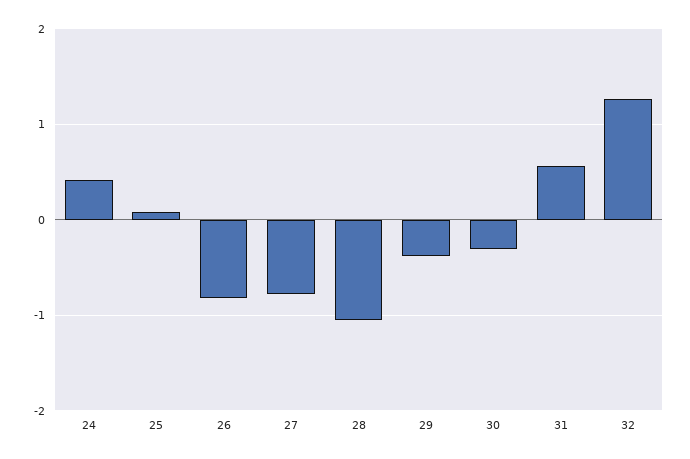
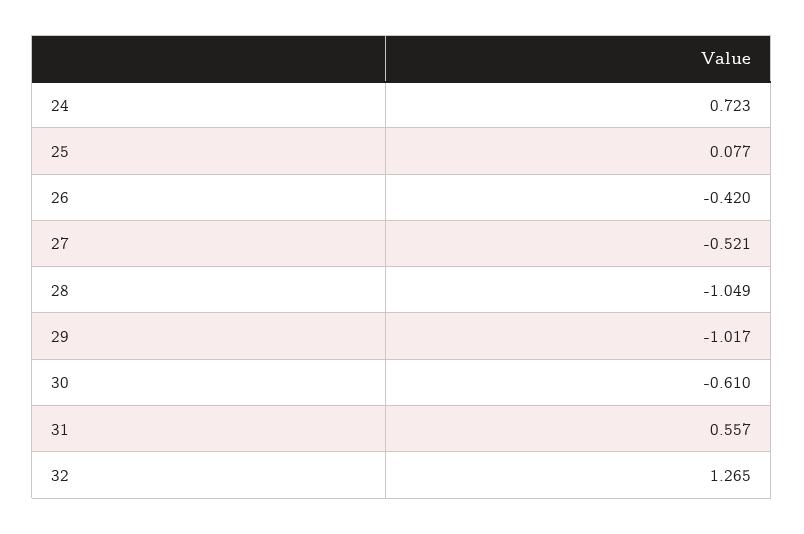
24: 0.4 -> 0.723
26: -0.8 -> -0.42
27: -0.8 -> -0.521
29: -0.4 -> -1.017
30: -0.3 -> -0.61

